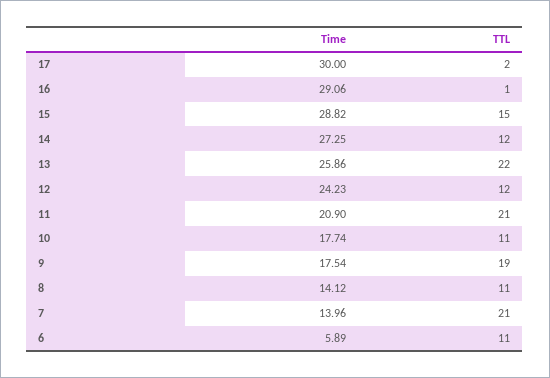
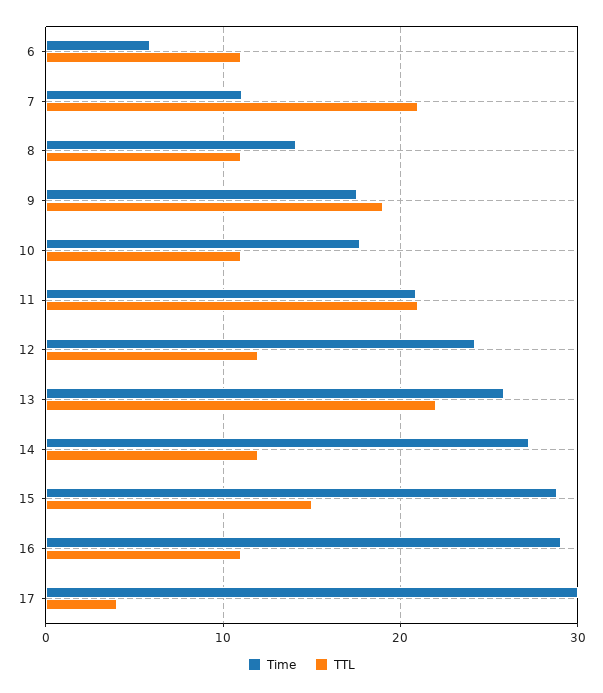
TTL, 17: 2 -> 4
TTL, 16: 1 -> 11
Time, 7: 13.96 -> 11

